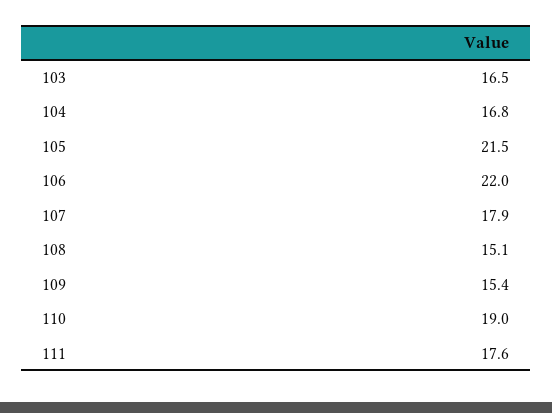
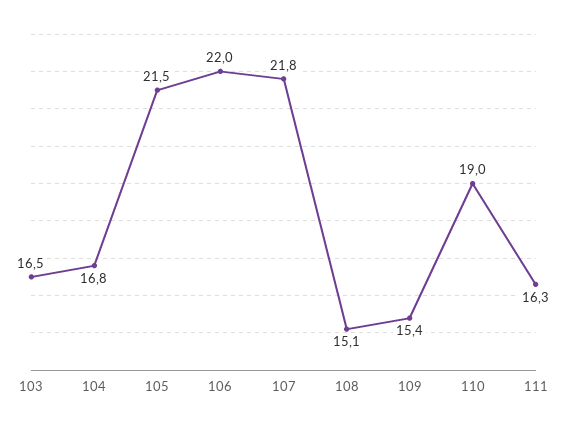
107: 17.9 -> 21.8
111: 17.6 -> 16.3

